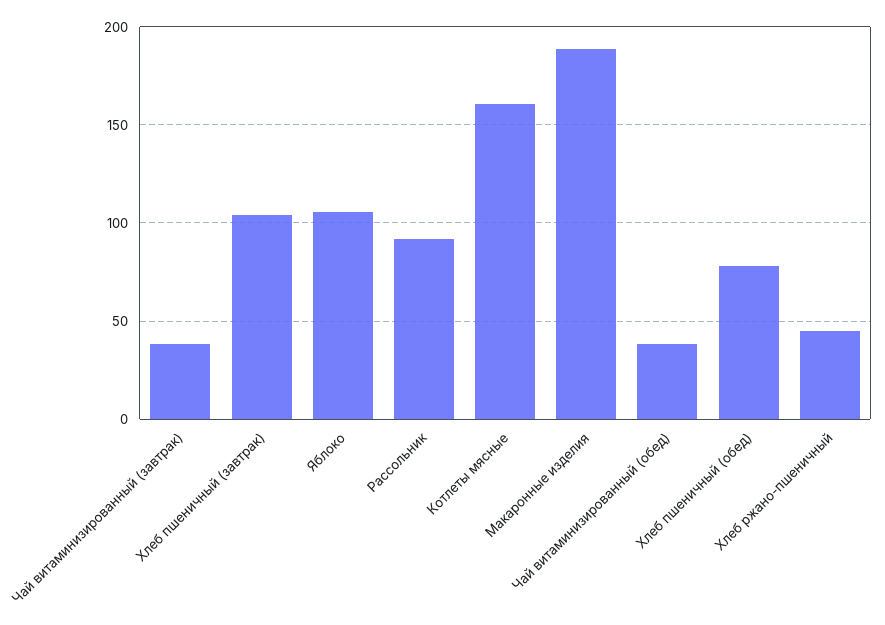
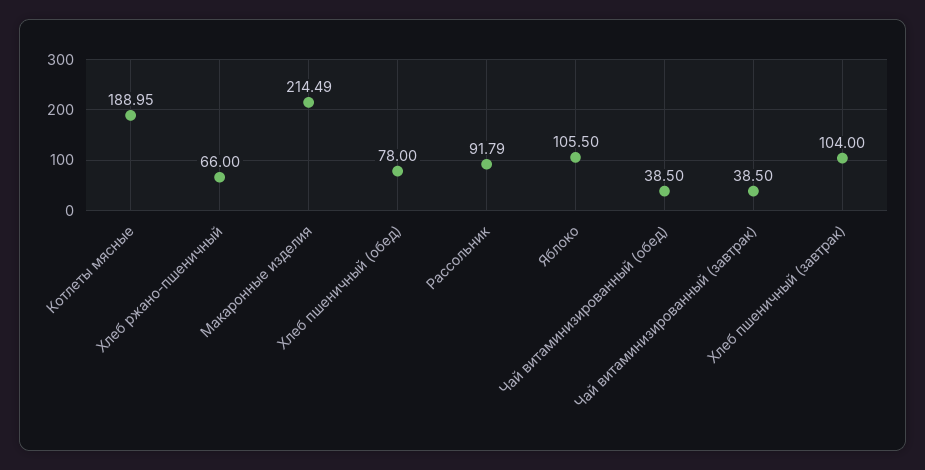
Котлеты мясные: 160 -> 188.95
Макаронные изделия: 190 -> 214.49
Хлеб ржано-пшеничный: 45 -> 66

